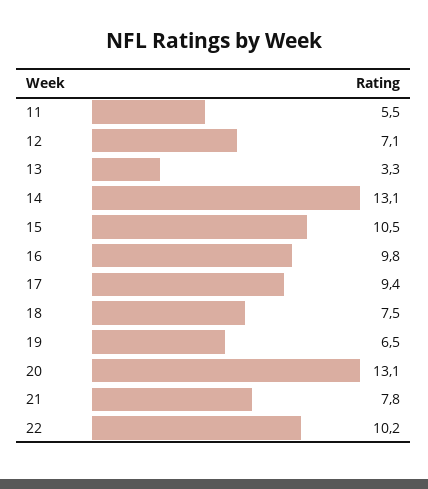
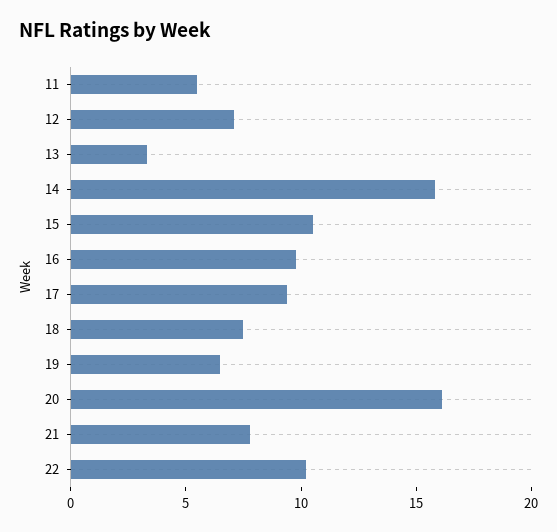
14: 13.1 -> 16
20: 13.1 -> 16

